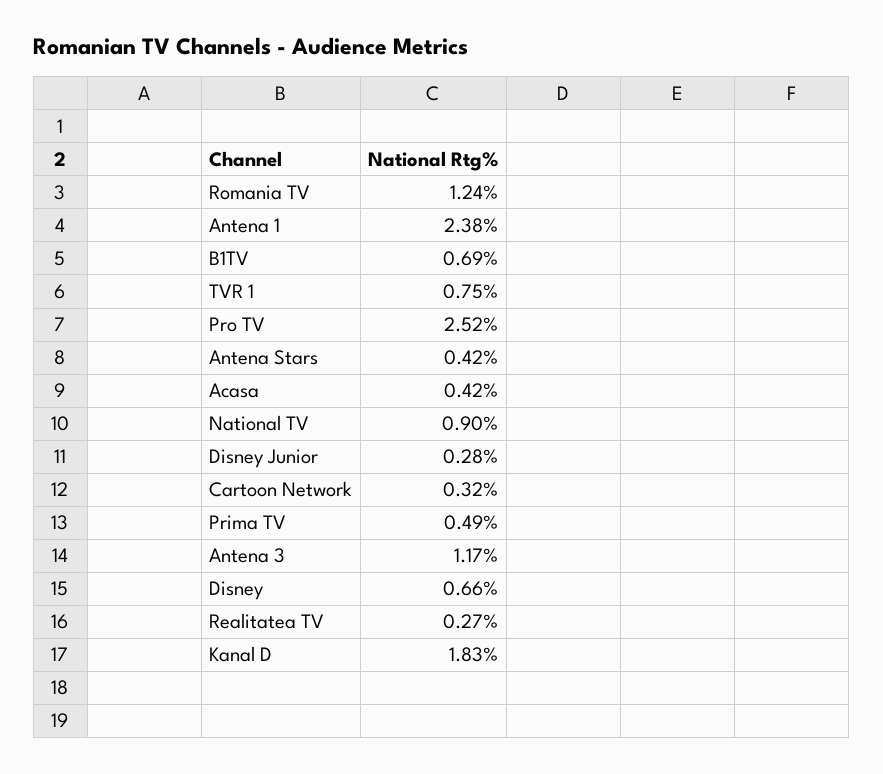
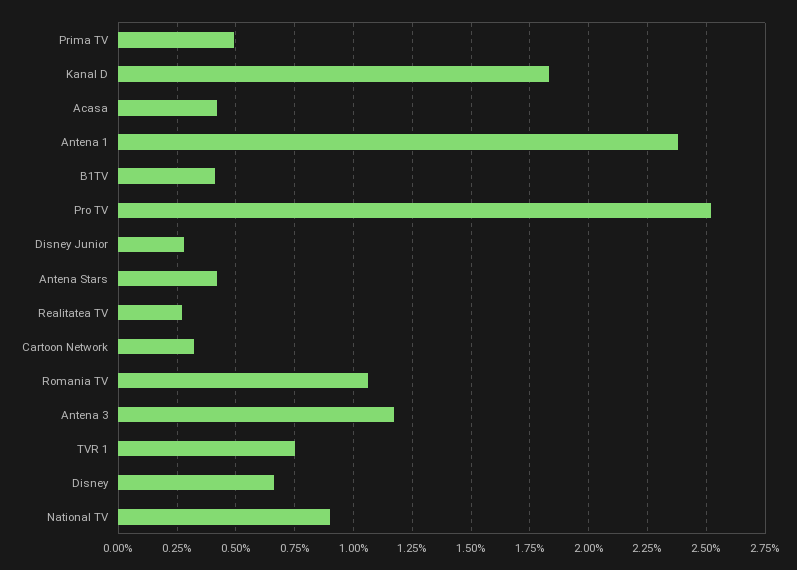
Romania TV: 1.24 -> 1.05
B1TV: 0.69 -> 0.4

